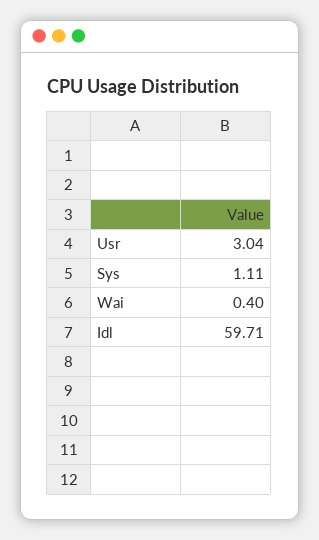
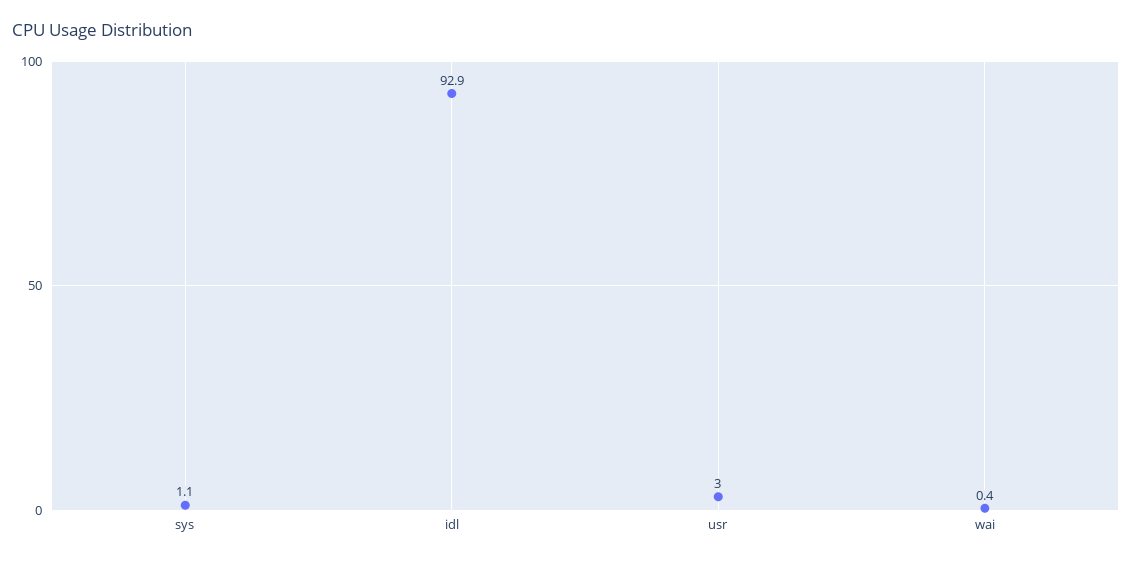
Idl: 59.71 -> 92.9

